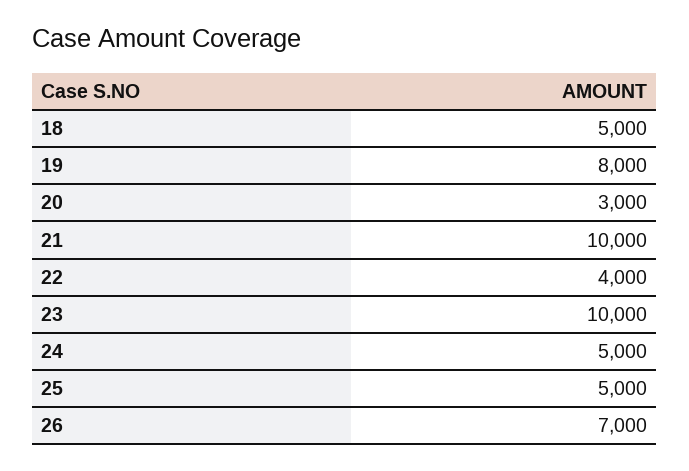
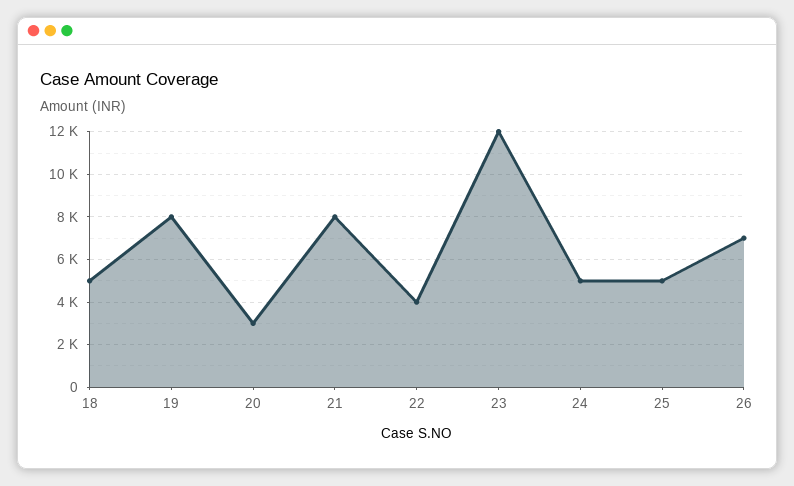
21: 10000 -> 8000
23: 10000 -> 12000

